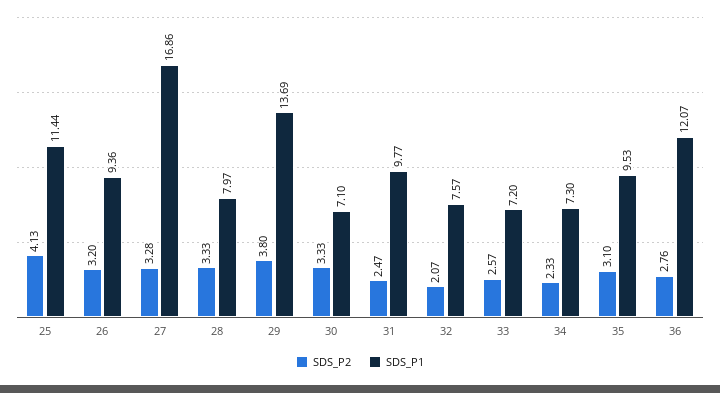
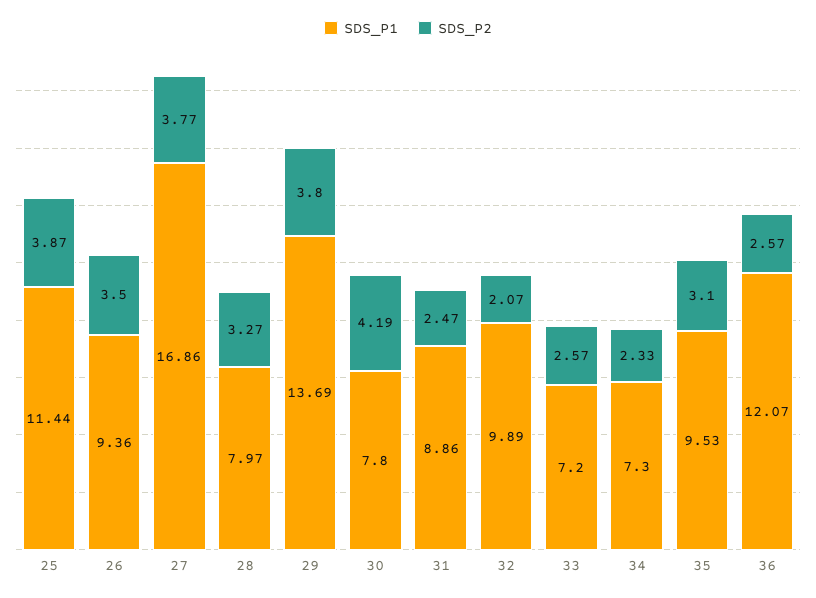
SDS_P2, 25: 4.13 -> 3.87
SDS_P2, 26: 3.2 -> 3.5
SDS_P2, 27: 3.28 -> 3.77
SDS_P2, 28: 3.33 -> 3.27
SDS_P2, 30: 3.33 -> 4.19
SDS_P1, 30: 7.1 -> 7.8
SDS_P1, 31: 9.77 -> 8.86
SDS_P1, 32: 7.57 -> 9.89
SDS_P2, 36: 2.76 -> 2.57

